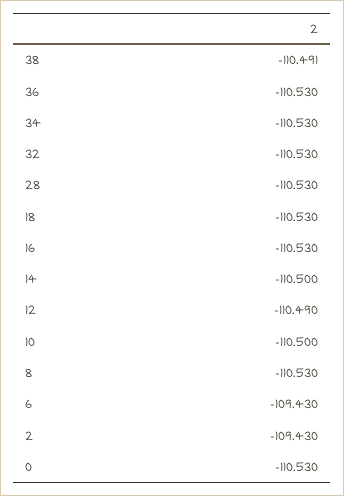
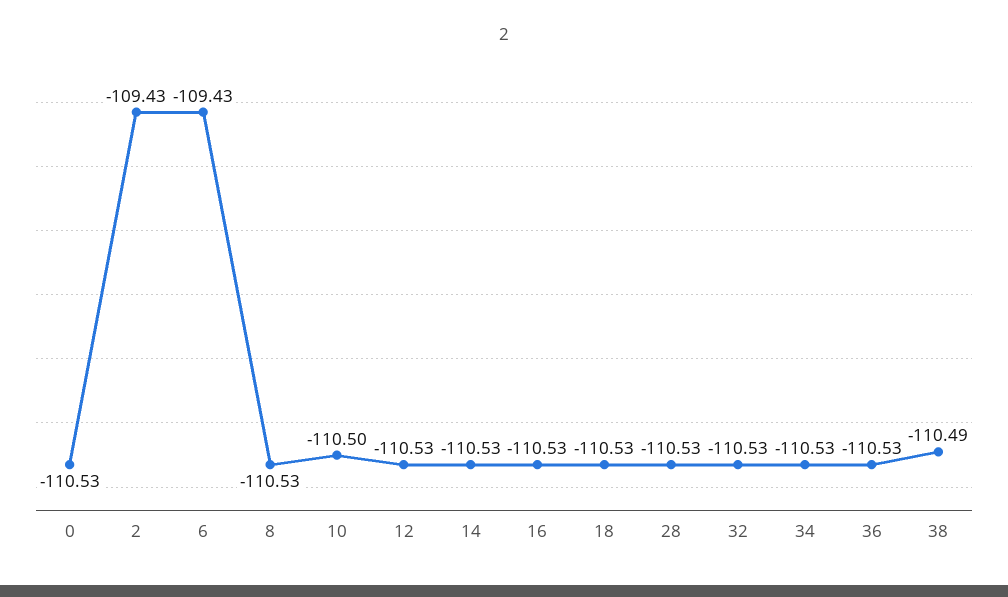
14: -110.5 -> -110.53
12: -110.49 -> -110.53

